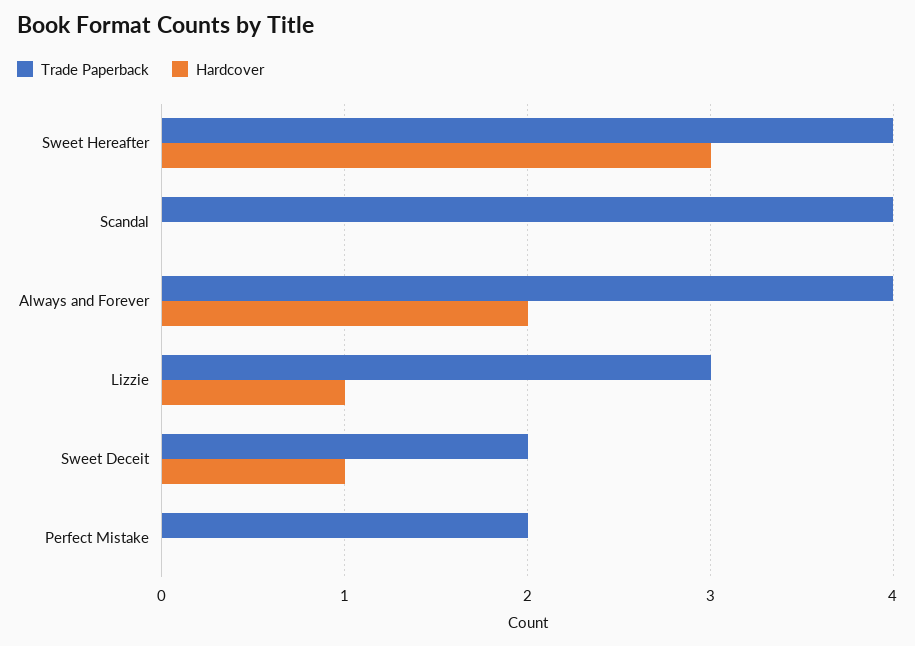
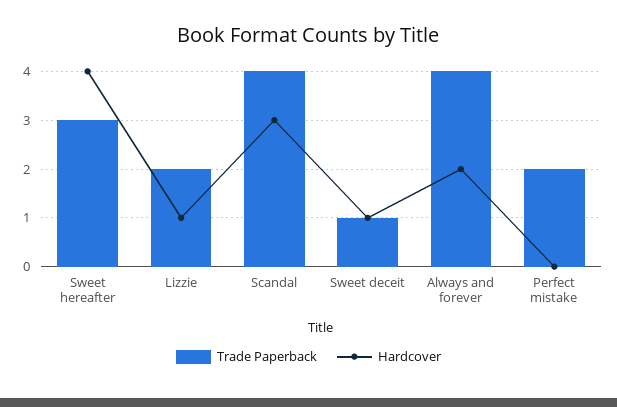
Trade Paperback, Sweet Hereafter: 4 -> 3
Hardcover, Sweet Hereafter: 3 -> 4
Hardcover, Scandal: 0 -> 3
Trade Paperback, Lizzie: 3 -> 2
Trade Paperback, Sweet Deceit: 2 -> 1

